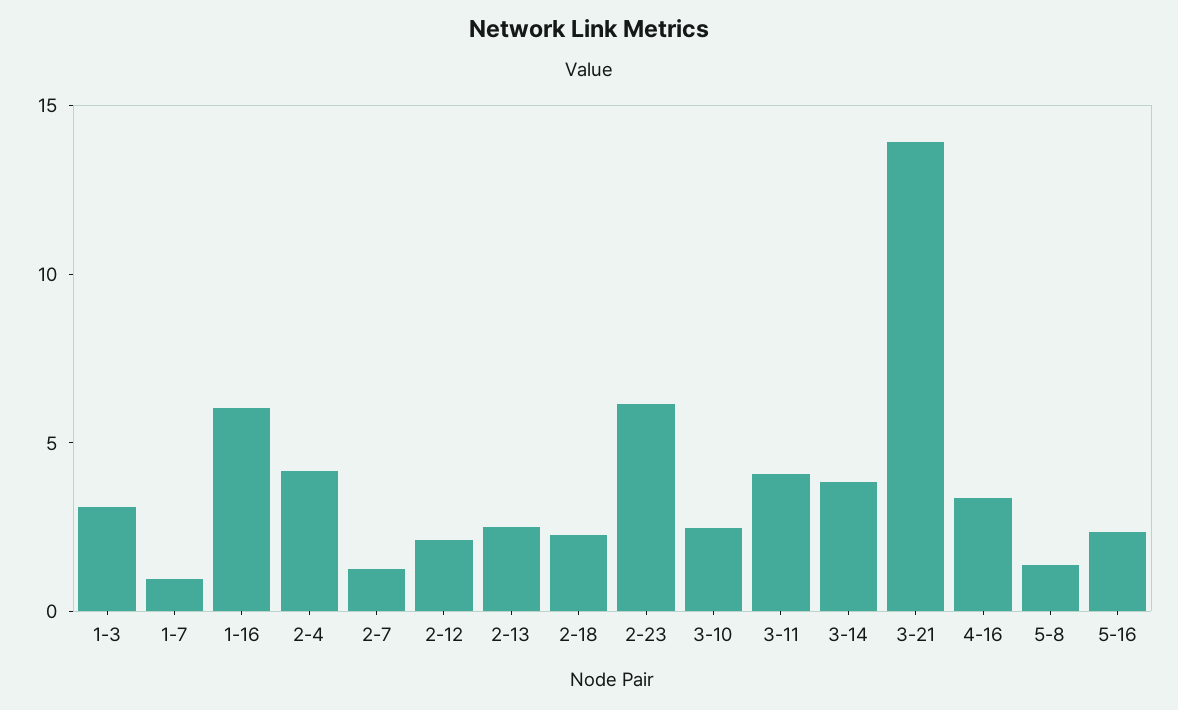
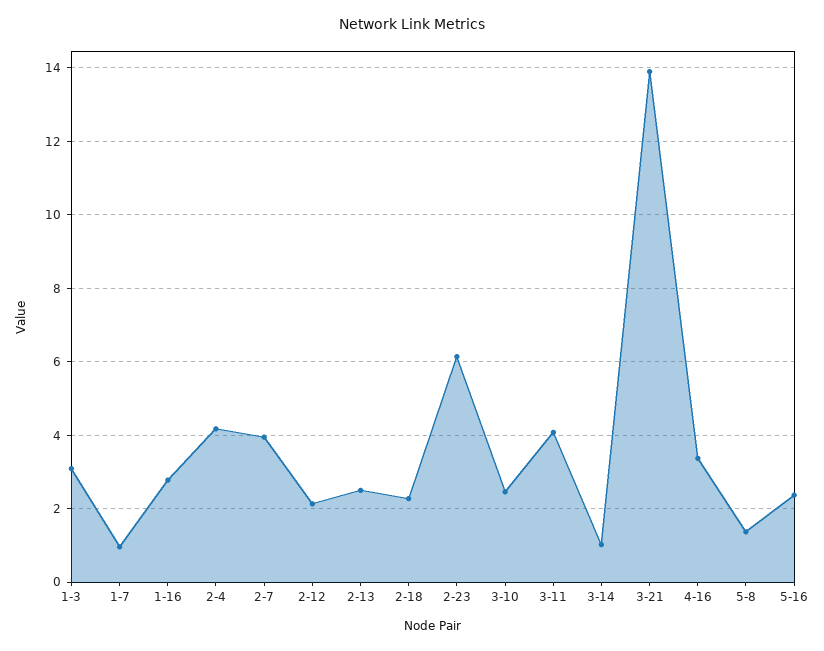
1-16: 6 -> 2.8
2-7: 1 -> 4
3-14: 4 -> 1

